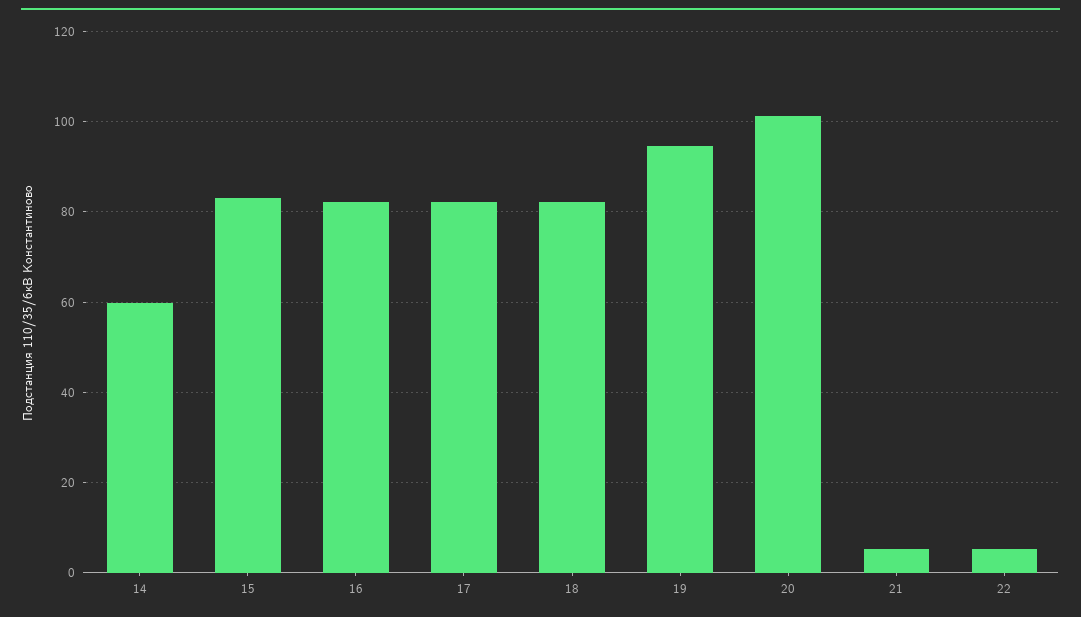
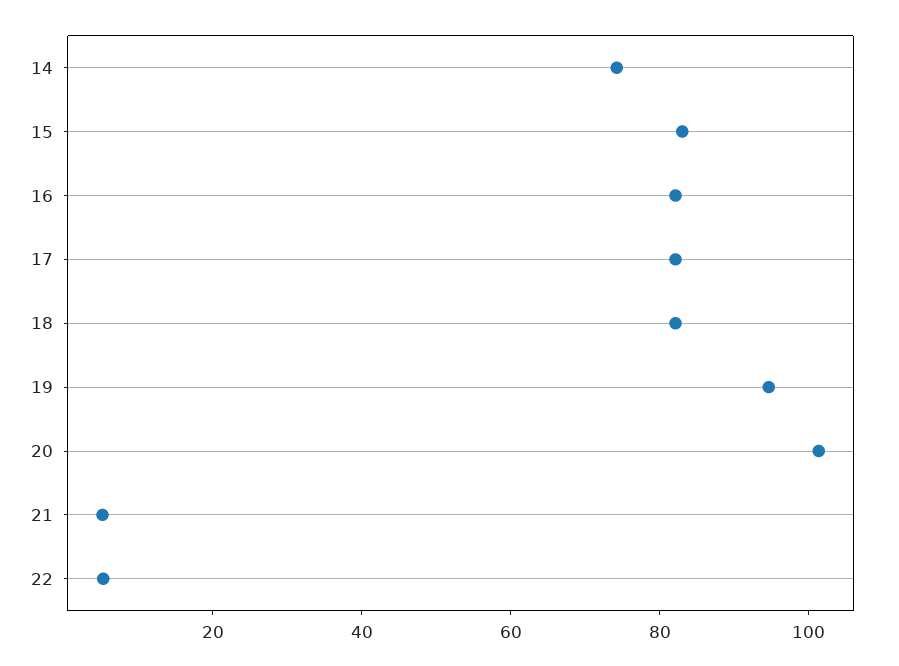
14: 60 -> 75

